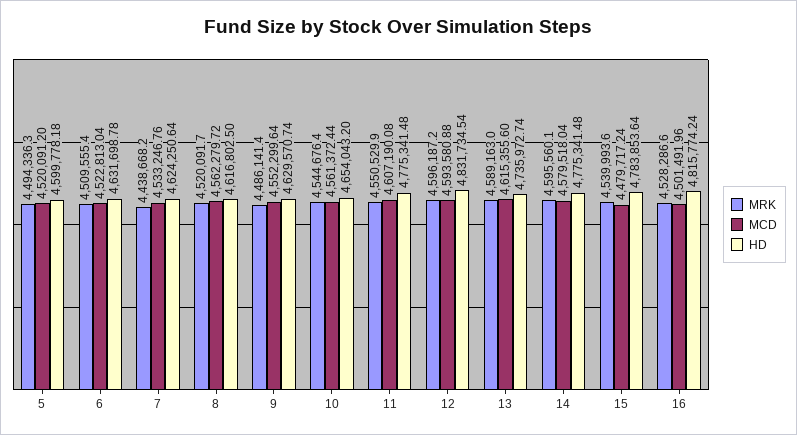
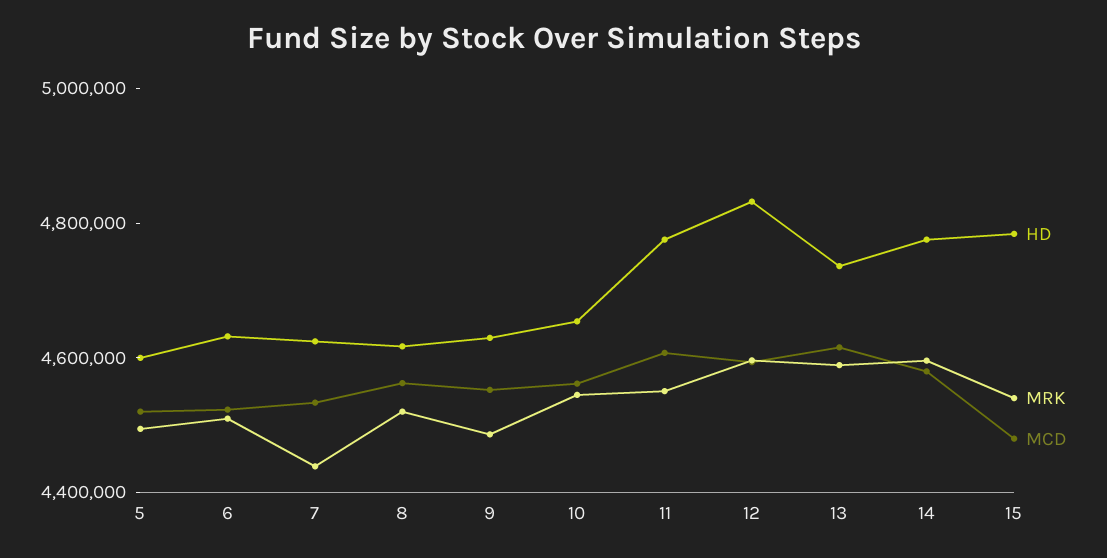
MRK, 16: 4528286.6 -> none
MCD, 16: 4501491.96 -> none
HD, 16: 4815774.24 -> none

